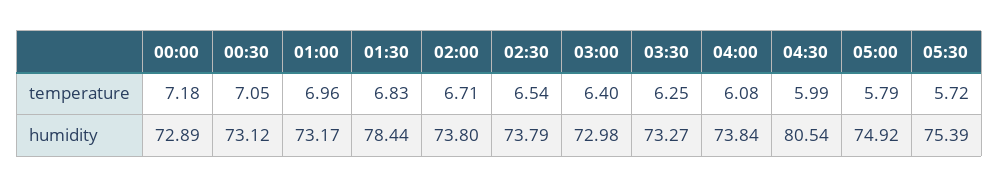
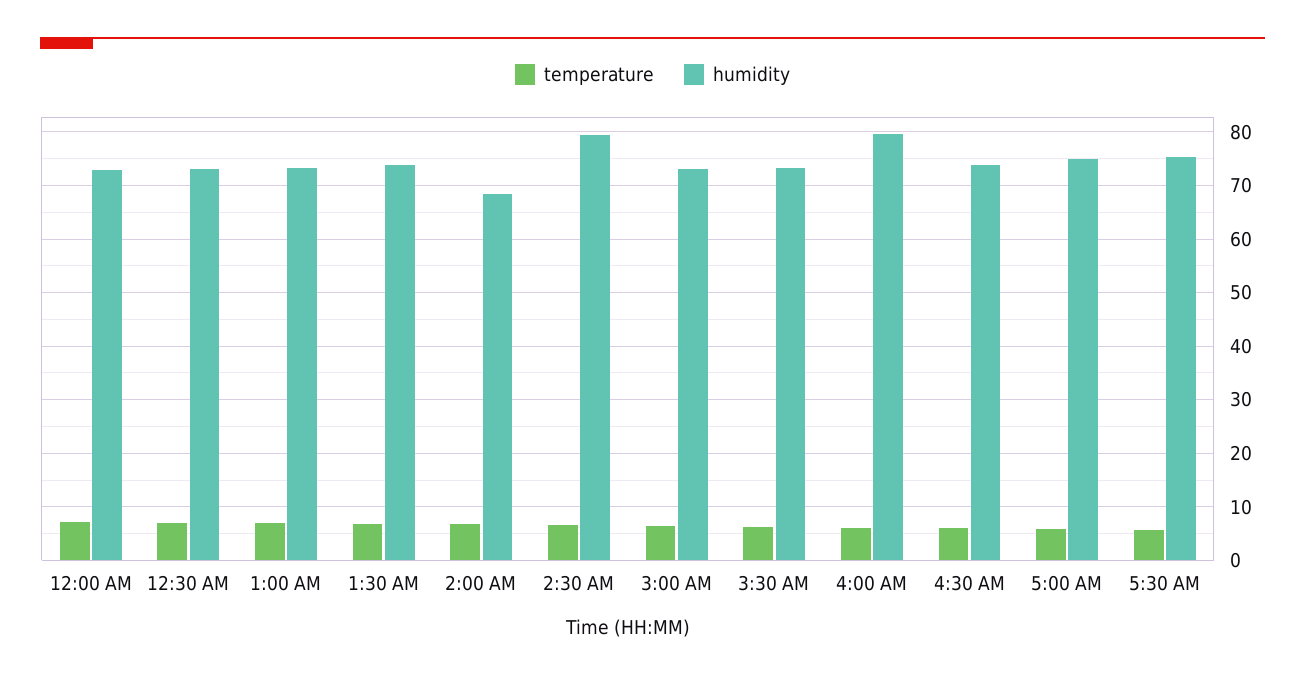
humidity, 01:30: 78.44 -> 74
humidity, 02:00: 73.8 -> 68
humidity, 02:30: 73.79 -> 80
humidity, 04:00: 73.84 -> 80
humidity, 04:30: 80.54 -> 74

